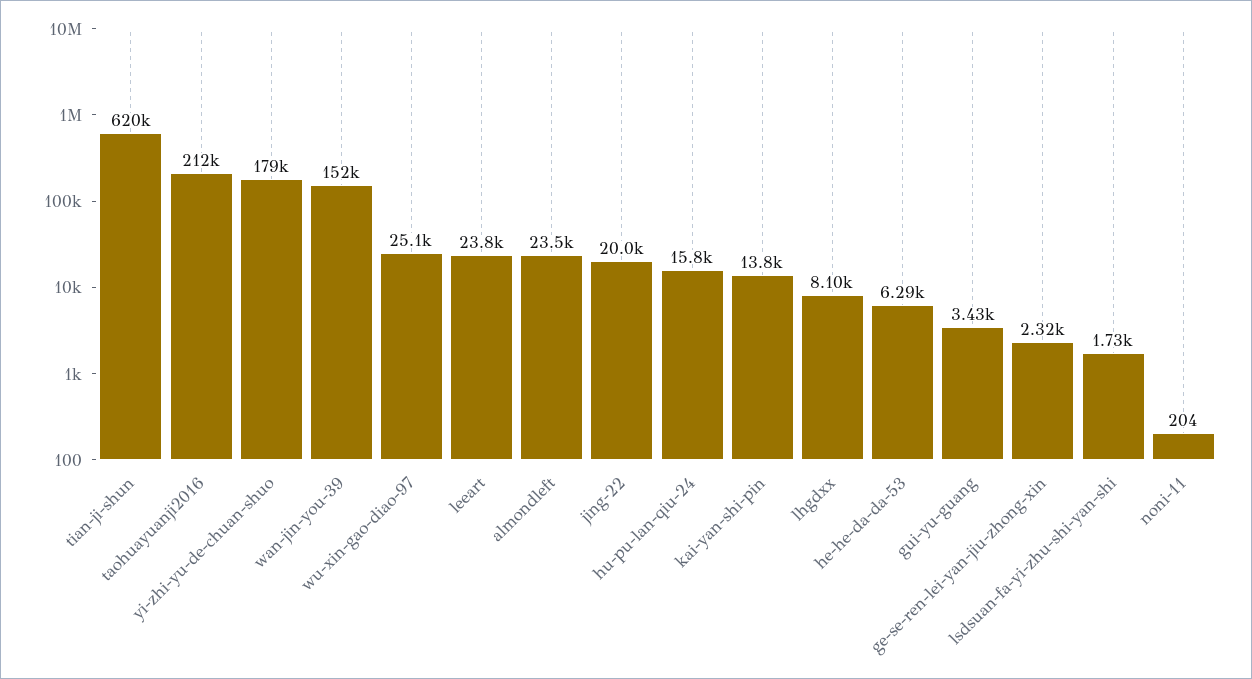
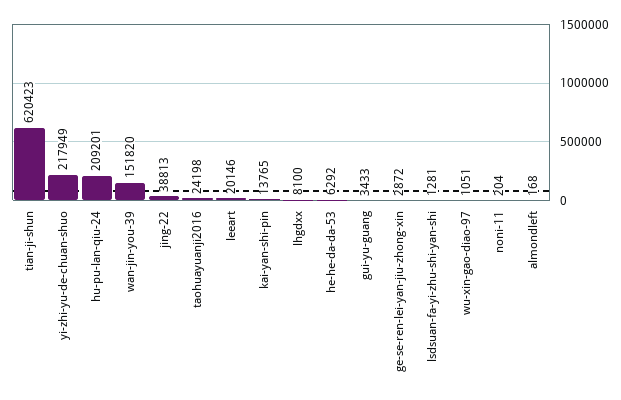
taohuayuanji2016: 212000 -> 24198
yi-zhi-yu-de-chuan-shuo: 179000 -> 217949
wu-xin-gao-diao-97: 25100 -> 1051
leeart: 23800 -> 20146
almondleft: 23500 -> 168
jing-22: 20000 -> 38813
hu-pu-lan-qiu-24: 15800 -> 209201
ge-se-ren-lei-yan-jiu-zhong-xin: 2320 -> 2872
lsdsuan-fa-yi-zhu-shi-yan-shi: 1730 -> 1281

